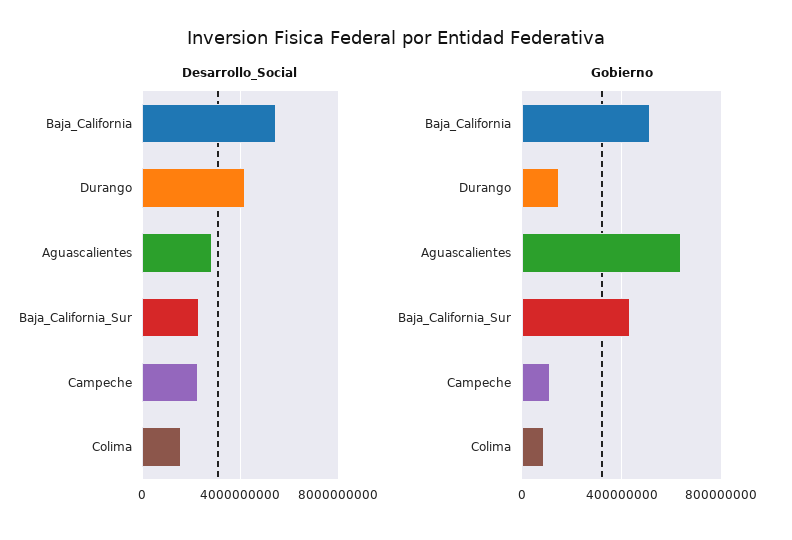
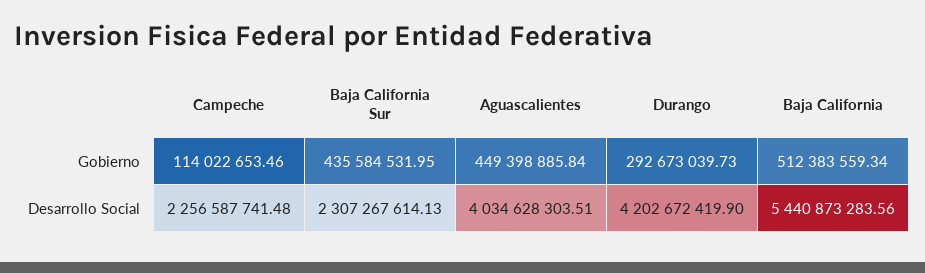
Desarrollo_Social, Aguascalientes: 3000000000 -> 4034628303.51
Desarrollo_Social, Colima: 1500000000 -> none
Gobierno, Durango: 150000000 -> 292673039.73
Gobierno, Aguascalientes: 650000000 -> 449398885.84
Gobierno, Colima: 100000000 -> none

